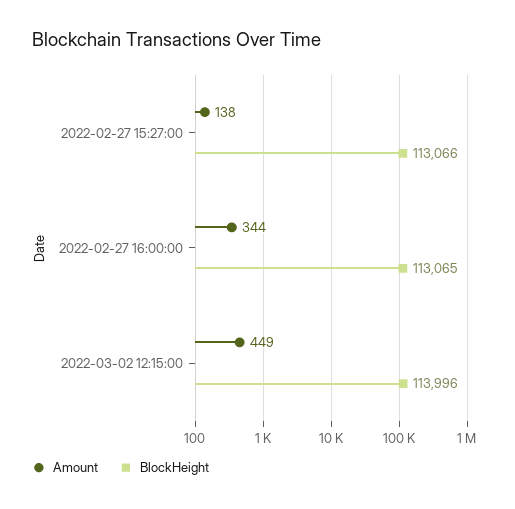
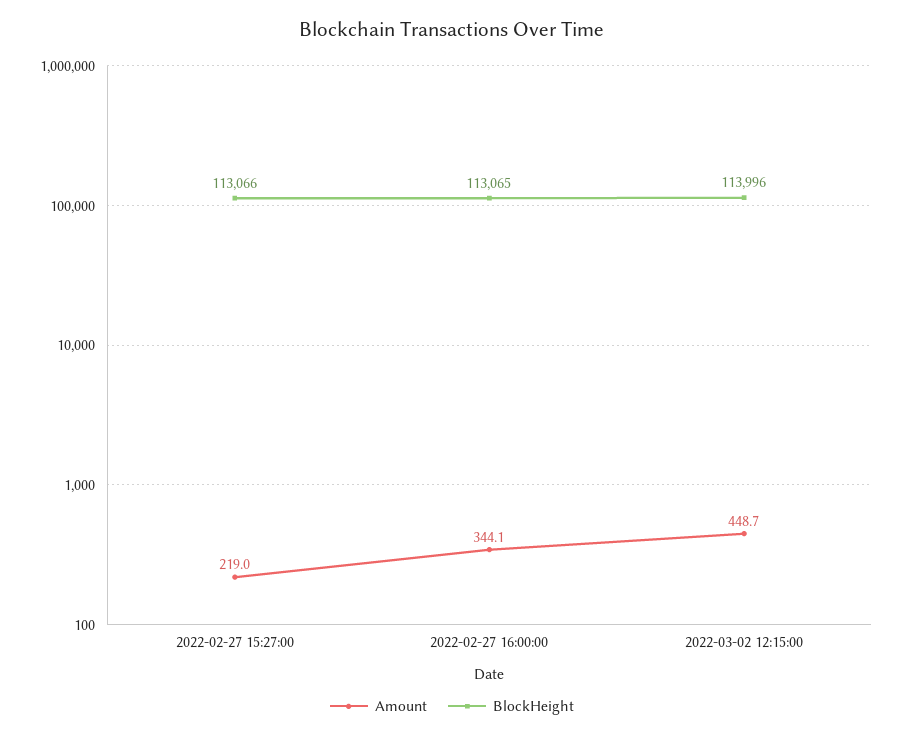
Amount, 2022-02-27 15:27:00: 138 -> 219

